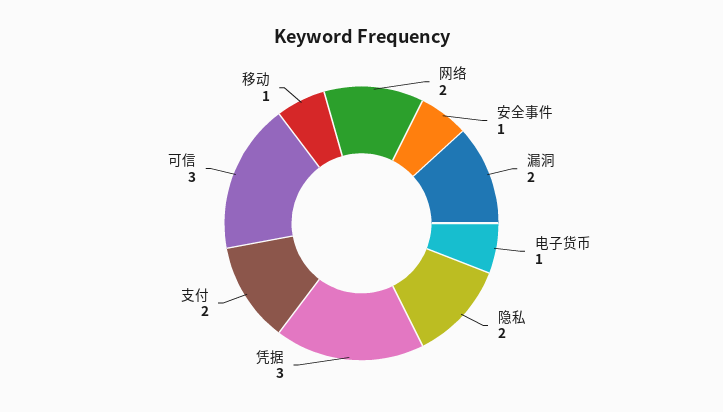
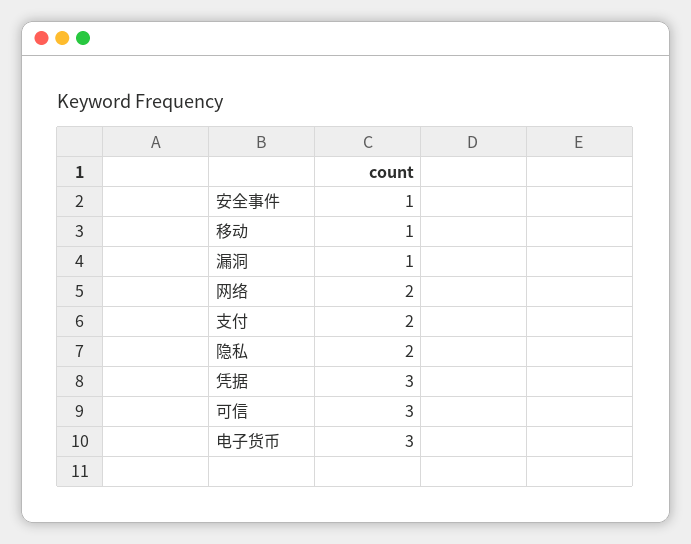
漏洞: 2 -> 1
电子货币: 1 -> 3

